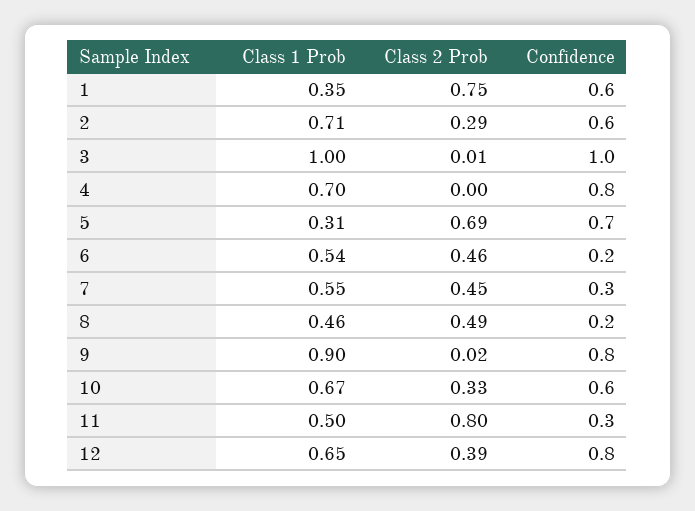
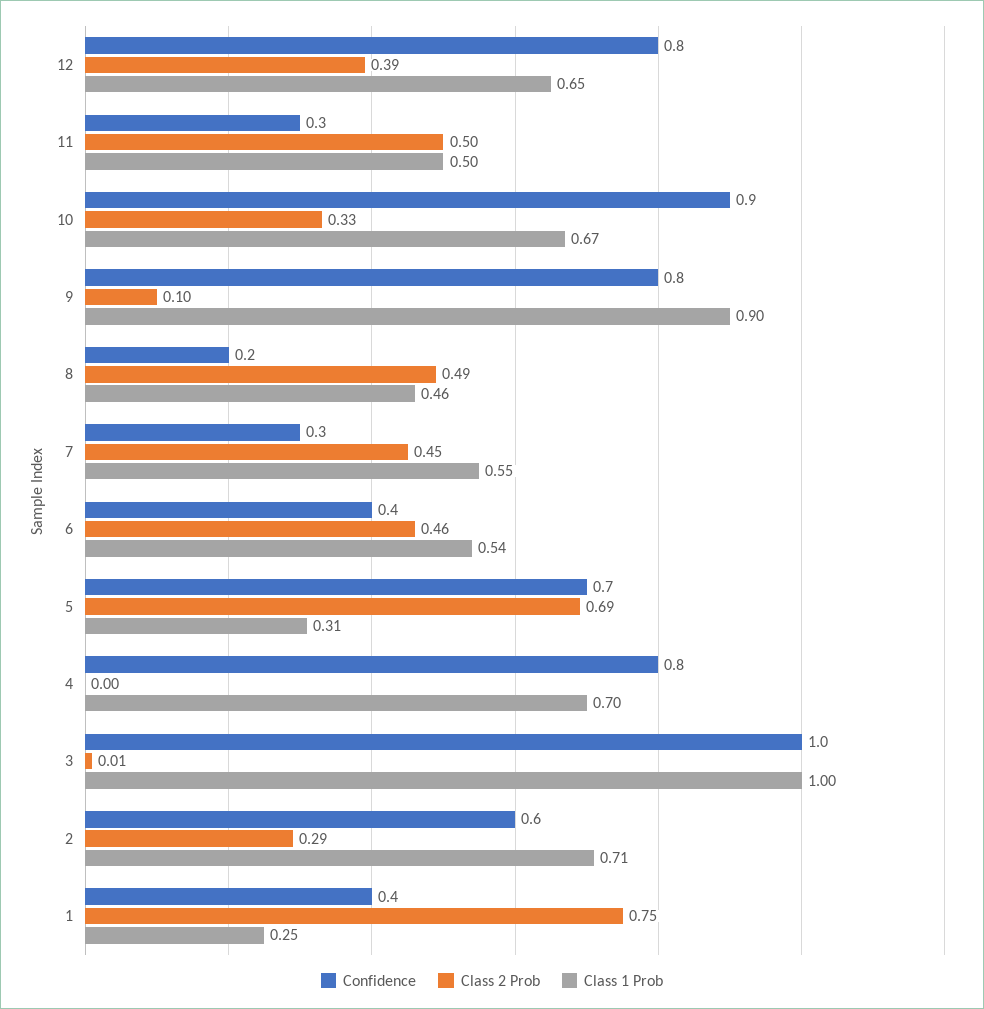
Class 1 Prob, 1: 0.35 -> 0.25
Confidence, 1: 0.6 -> 0.4
Confidence, 6: 0.2 -> 0.4
Class 2 Prob, 9: 0.02 -> 0.1
Confidence, 10: 0.6 -> 0.9
Class 2 Prob, 11: 0.8 -> 0.5

